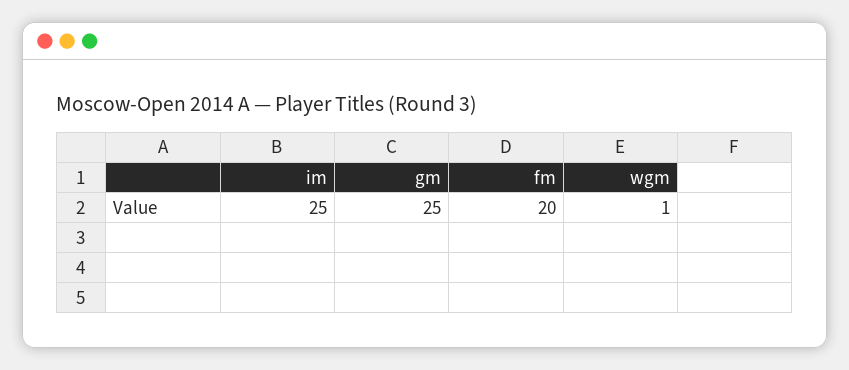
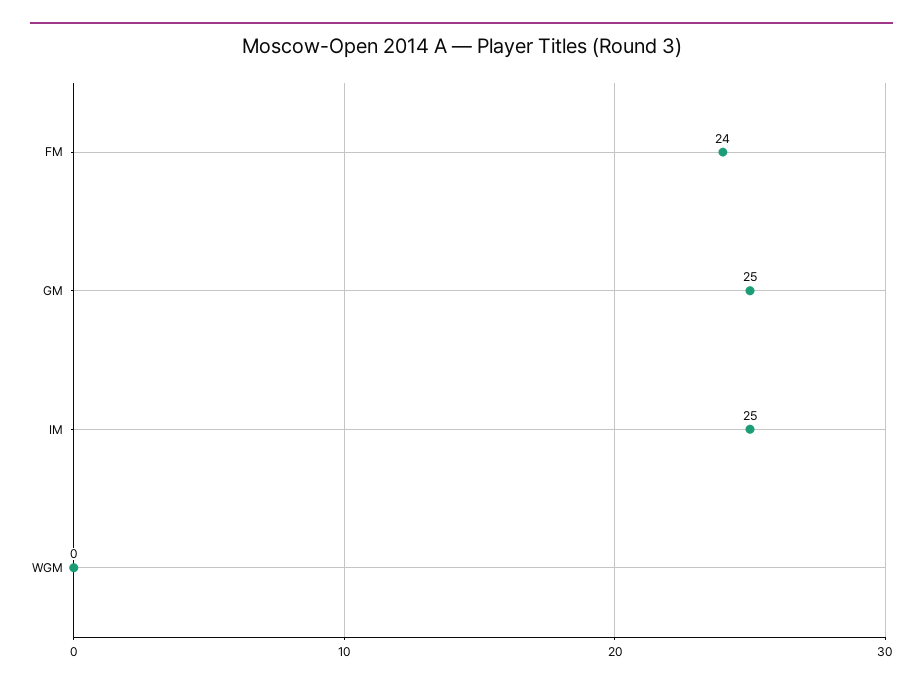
fm: 20 -> 24
wgm: 1 -> 0

